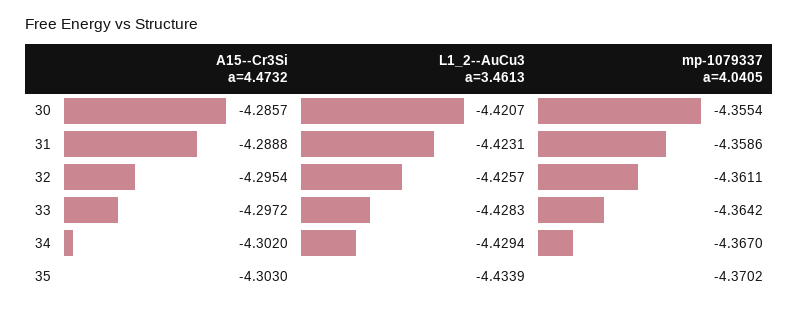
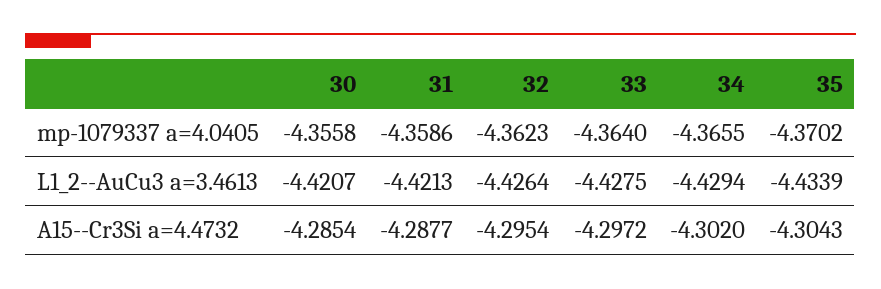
A15--Cr3Si a=4.4732, 30: -4.2857 -> -4.2854
mp-1079337 a=4.0405, 30: -4.3554 -> -4.3558
A15--Cr3Si a=4.4732, 31: -4.2888 -> -4.2877
L1_2--AuCu3 a=3.4613, 31: -4.4231 -> -4.4213
L1_2--AuCu3 a=3.4613, 32: -4.4257 -> -4.4264
mp-1079337 a=4.0405, 32: -4.3611 -> -4.3623
L1_2--AuCu3 a=3.4613, 33: -4.4283 -> -4.4275
mp-1079337 a=4.0405, 33: -4.3642 -> -4.364
mp-1079337 a=4.0405, 34: -4.367 -> -4.3655
A15--Cr3Si a=4.4732, 35: -4.303 -> -4.3043

